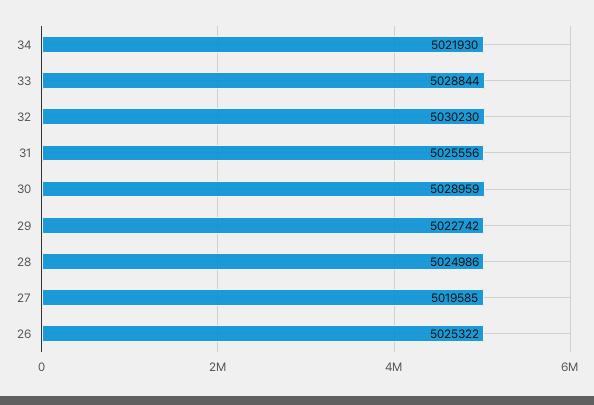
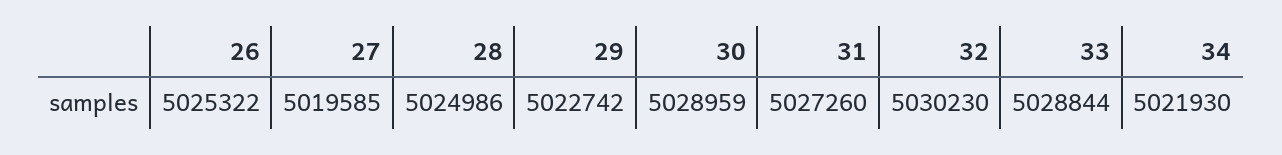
31: 5025556 -> 5027260

